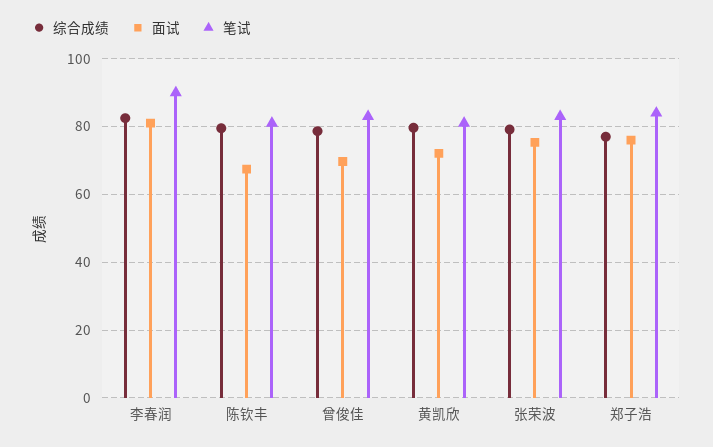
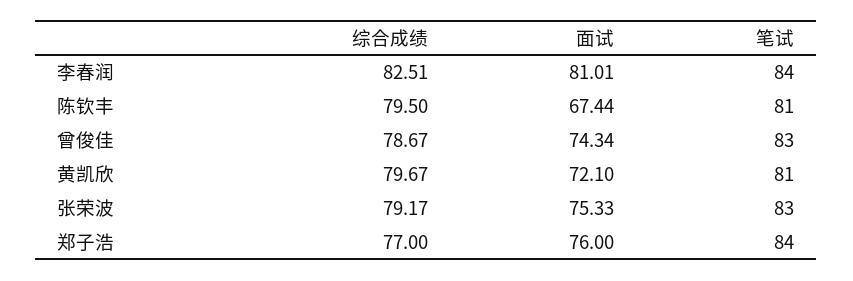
笔试, 李春润: 90 -> 84
面试, 曾俊佳: 70 -> 74.34

